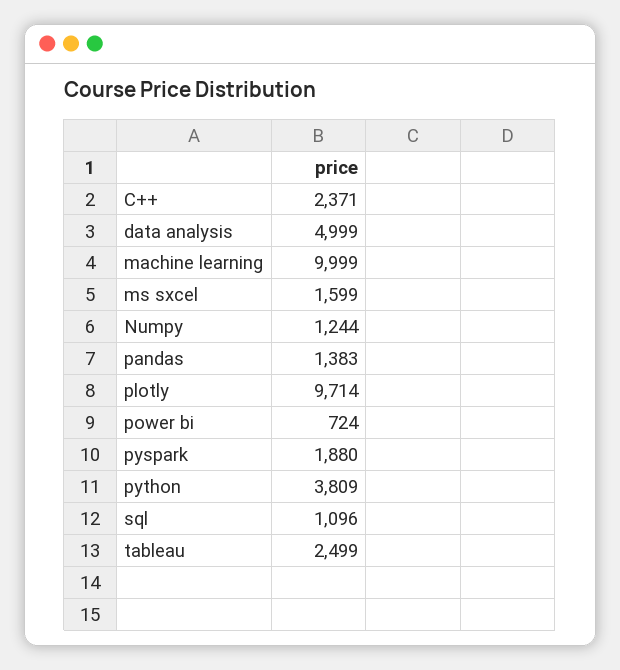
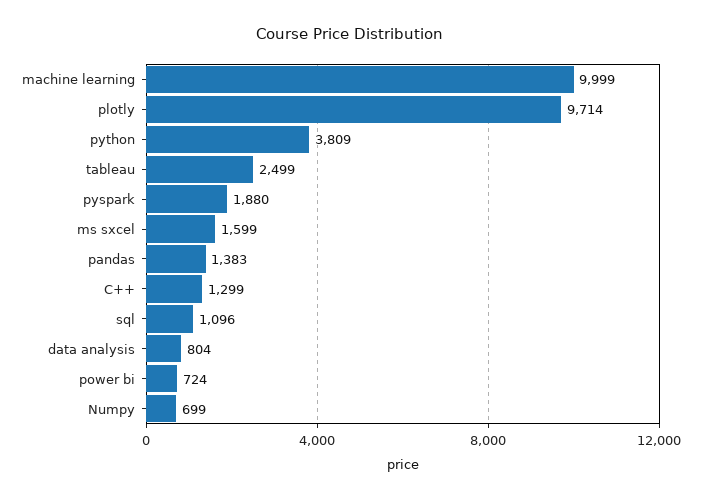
C++: 2371 -> 1299
data analysis: 4999 -> 804
Numpy: 1244 -> 699

